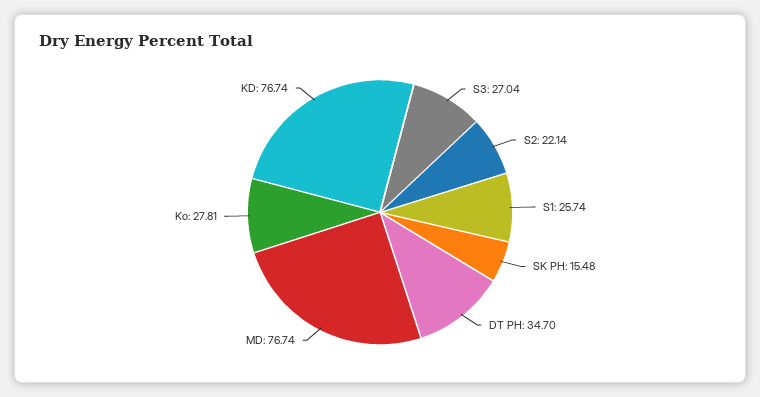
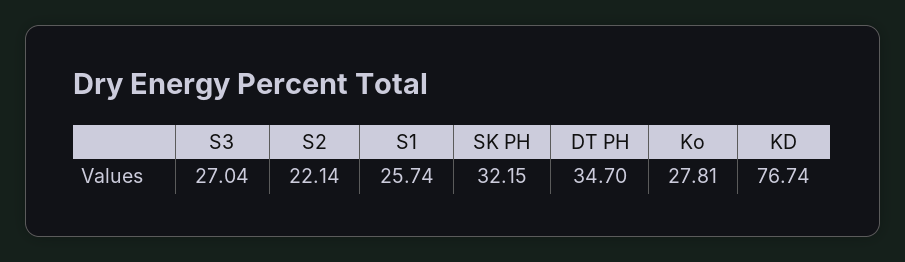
SK PH: 15.48 -> 32.15
MD: 76.74 -> none

